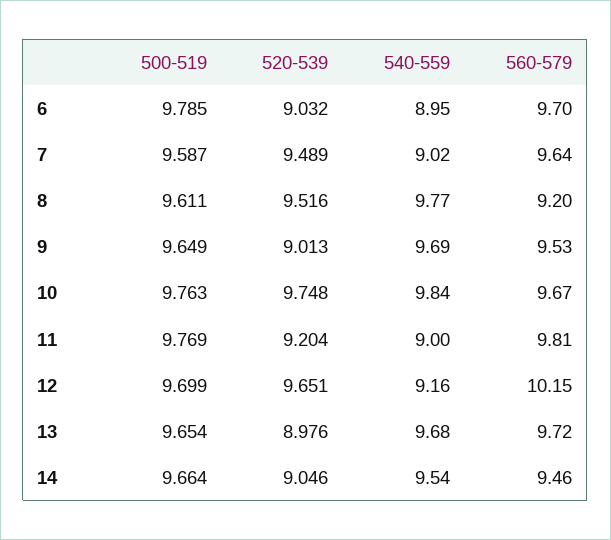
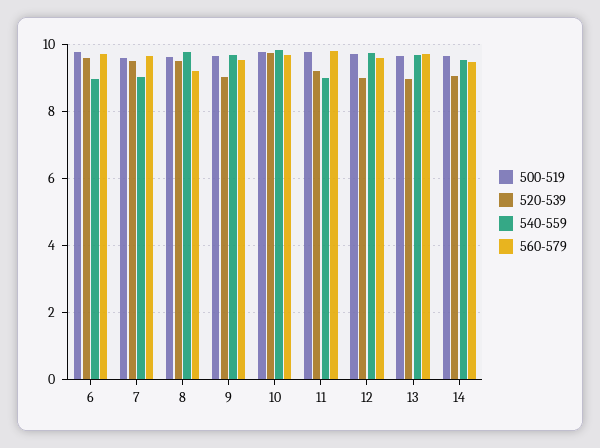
520-539, 6: 9.032 -> 9.6
520-539, 12: 9.651 -> 9
540-559, 12: 9.16 -> 9.8
560-579, 12: 10.15 -> 9.6

